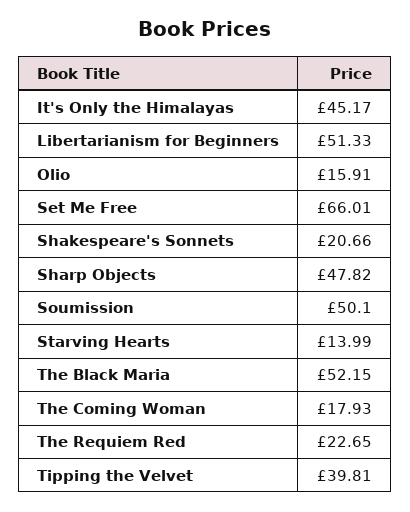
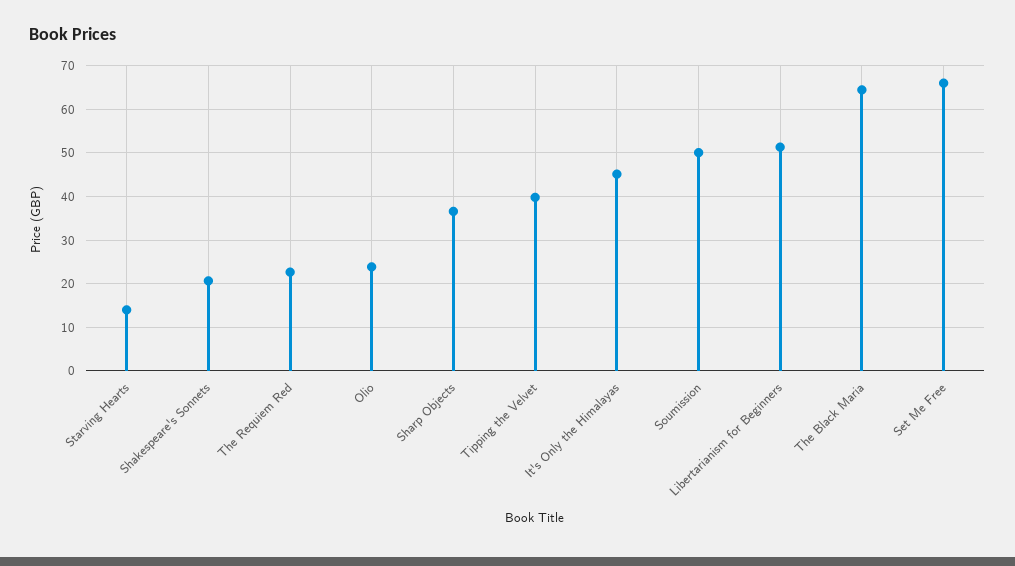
Olio: 15.91 -> 24
Sharp Objects: 47.82 -> 36
The Black Maria: 52.15 -> 64
The Coming Woman: 17.93 -> none

